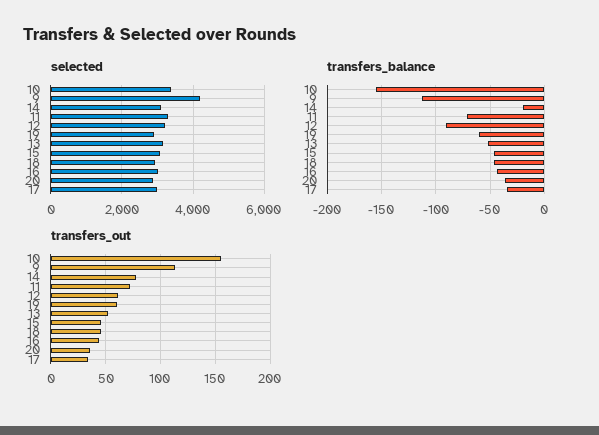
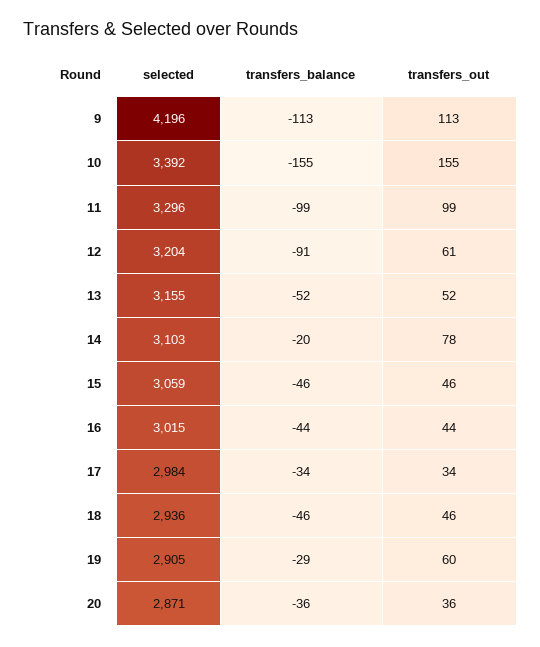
transfers_balance, 11: -70 -> -99
transfers_balance, 19: -60 -> -29
transfers_out, 11: 70 -> 99

